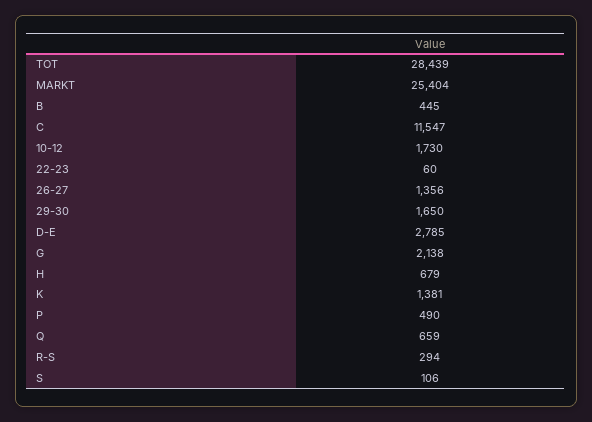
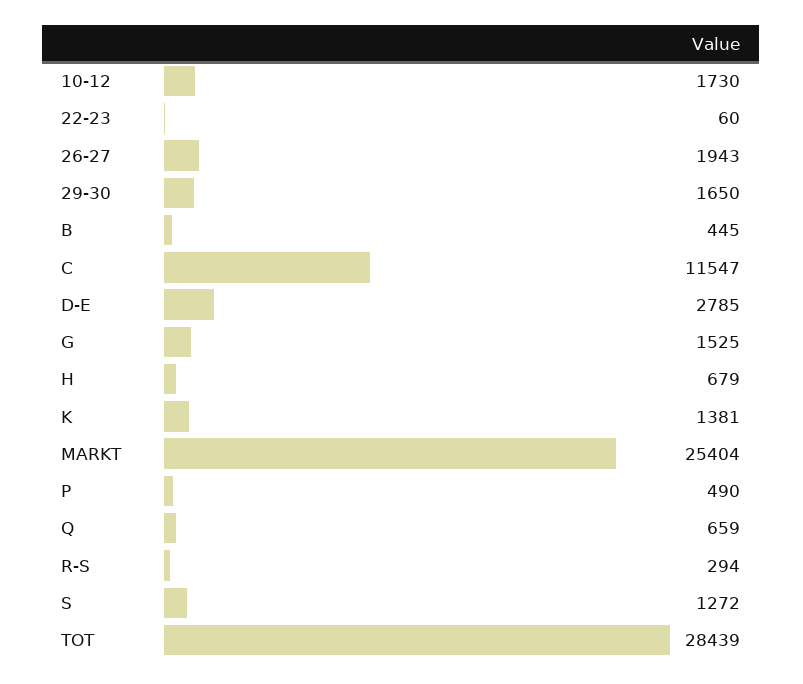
26-27: 1356 -> 1943
G: 2138 -> 1525
S: 106 -> 1272

